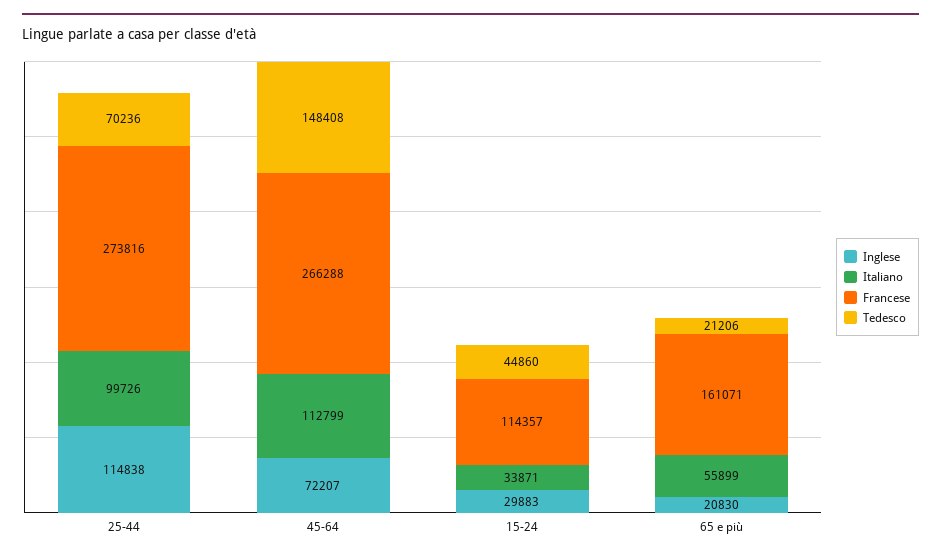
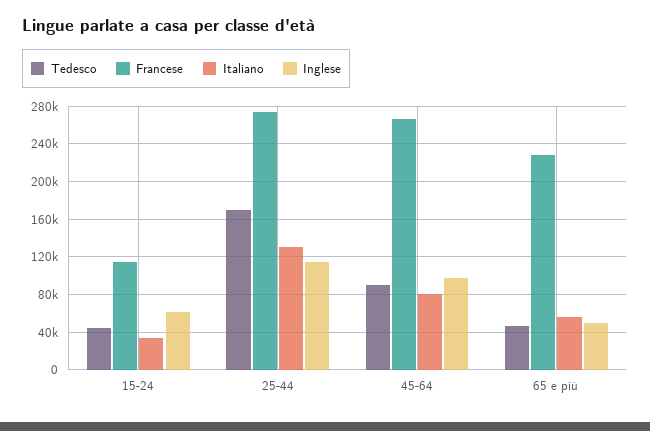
Italiano, 25-44: 99726 -> 130000
Tedesco, 25-44: 70236 -> 170000
Inglese, 45-64: 72207 -> 100000
Italiano, 45-64: 112799 -> 80000
Tedesco, 45-64: 148408 -> 90000
Inglese, 15-24: 29883 -> 60000
Inglese, 65 e più: 20830 -> 50000
Francese, 65 e più: 161071 -> 230000
Tedesco, 65 e più: 21206 -> 50000

